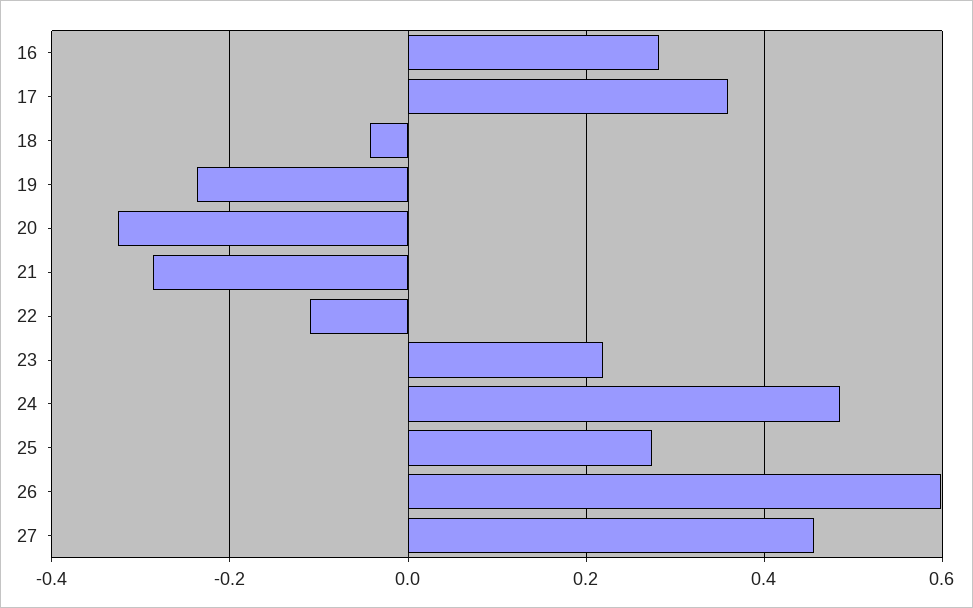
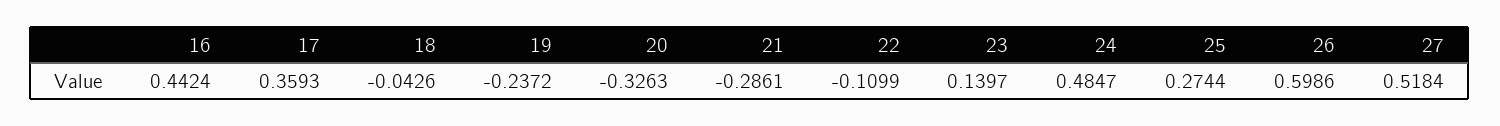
16: 0.28 -> 0.4424
23: 0.22 -> 0.1397
27: 0.46 -> 0.5184

